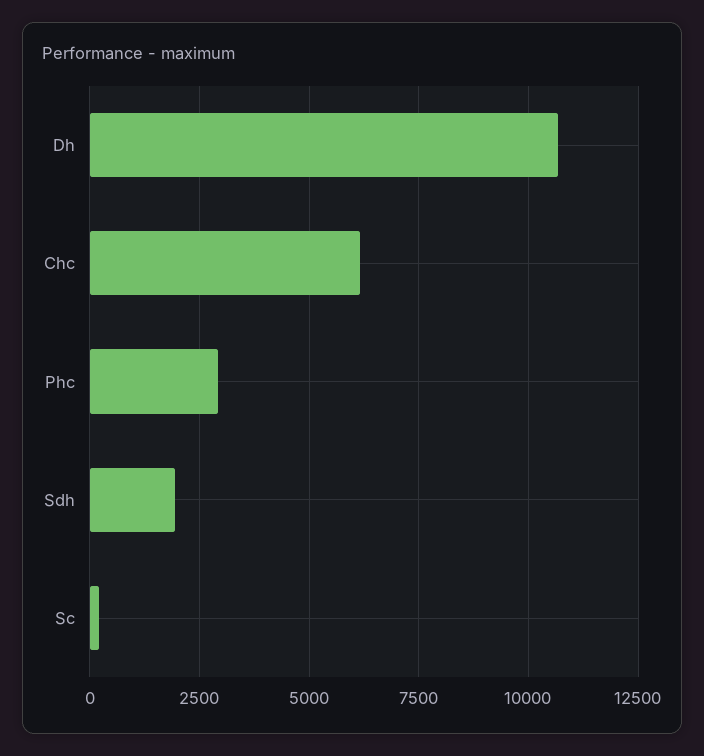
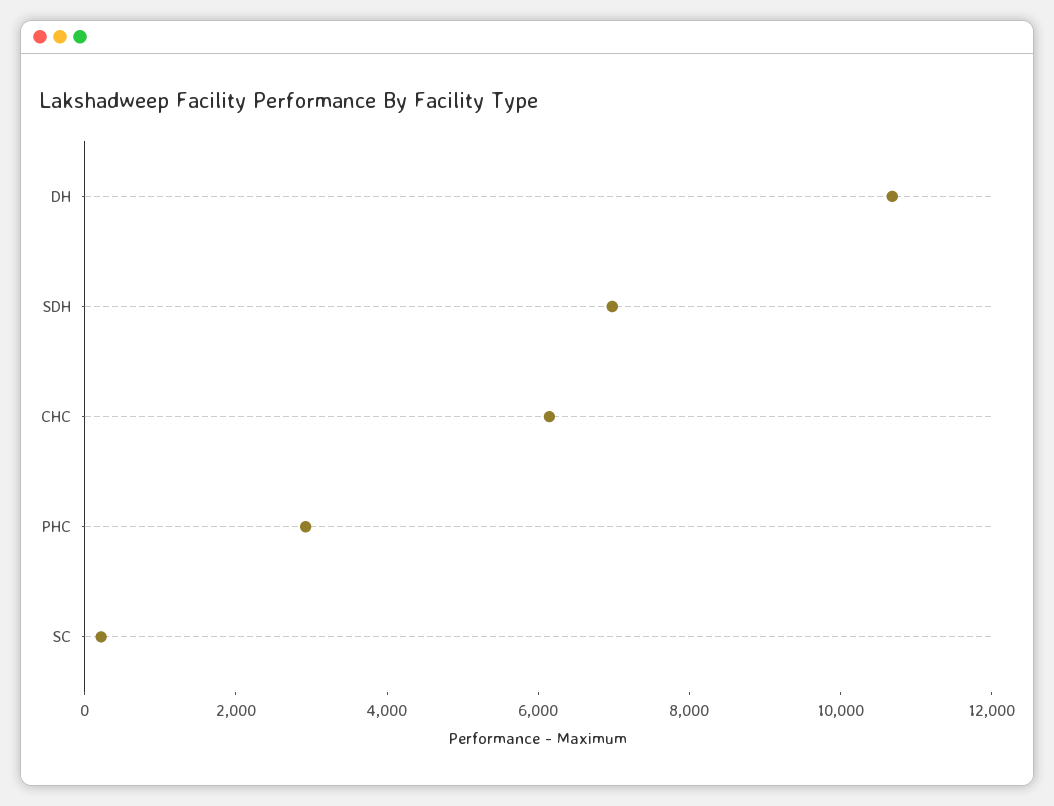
Sdh: 2000 -> 7000

